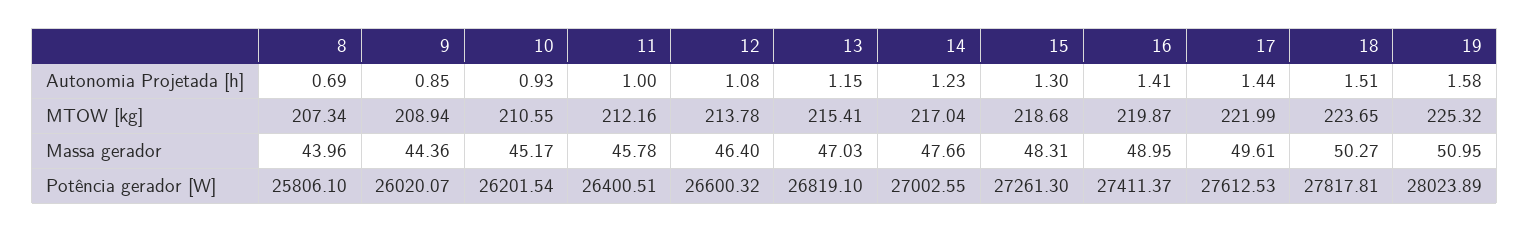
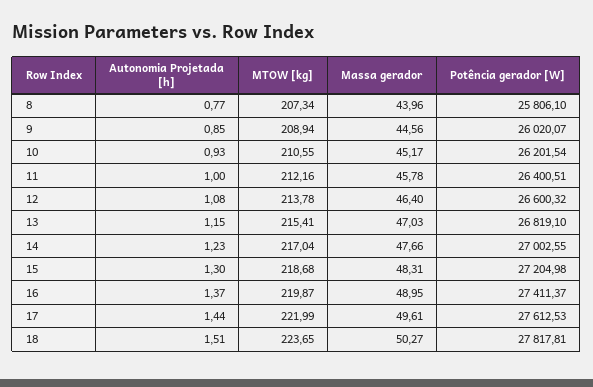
8, Autonomia Projetada [h]: 0.69 -> 0.77
16, Autonomia Projetada [h]: 1.41 -> 1.37
19, Autonomia Projetada [h]: 1.58 -> none
19, MTOW [kg]: 225.32 -> none
9, Massa gerador: 44.36 -> 44.56
19, Massa gerador: 50.95 -> none
15, Potência gerador [W]: 27261.3 -> 27204.98
19, Potência gerador [W]: 28023.89 -> none

